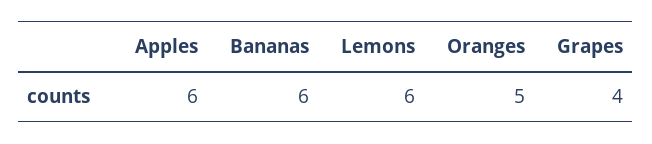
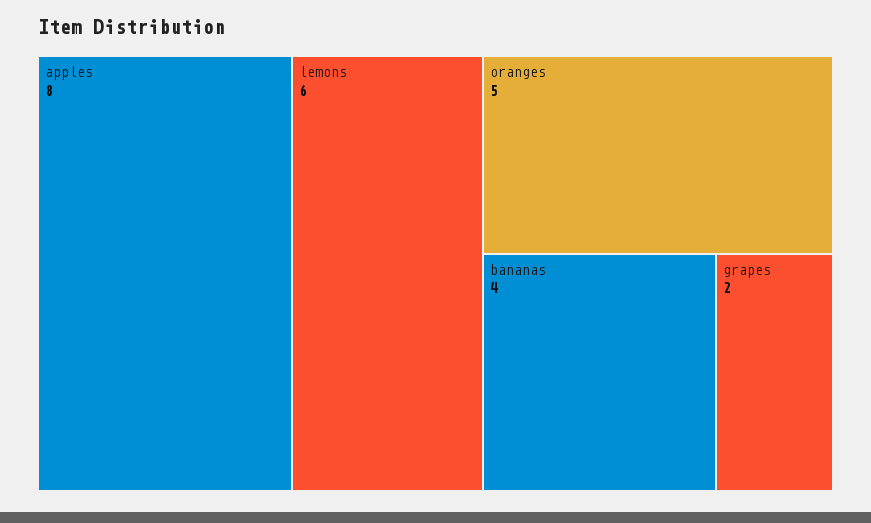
Apples: 6 -> 8
Bananas: 6 -> 4
Grapes: 4 -> 2

